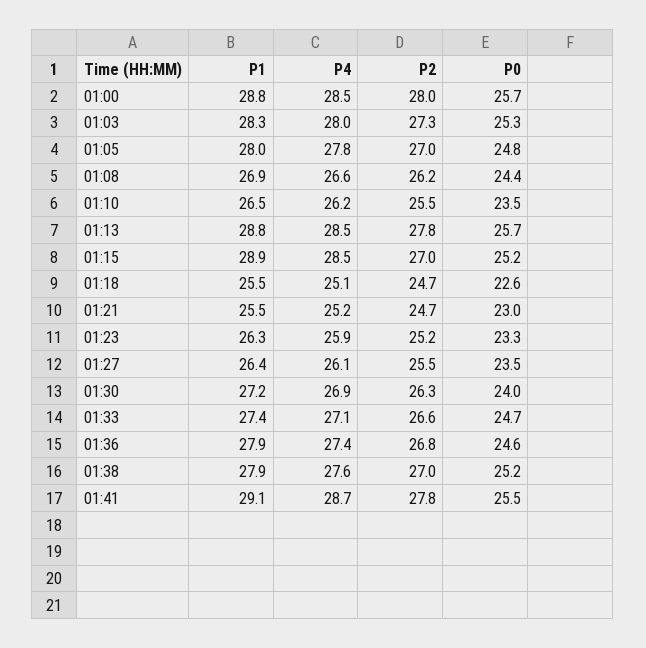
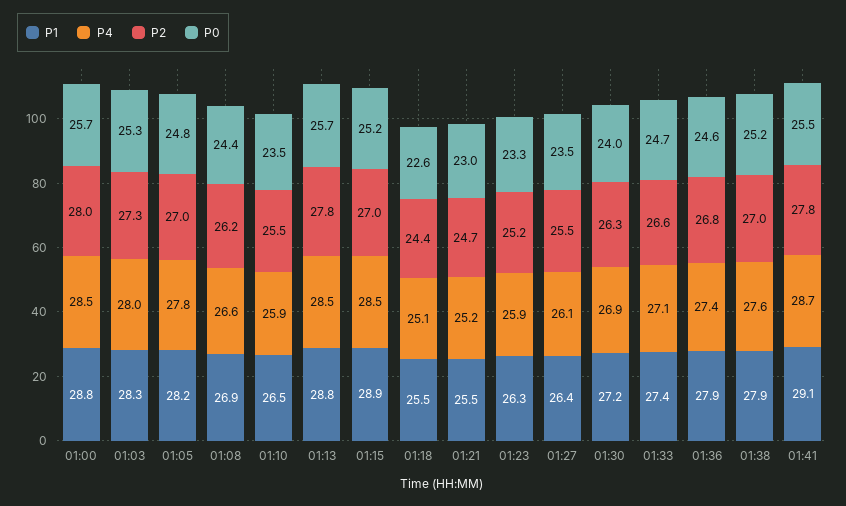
P1, 01:05: 28 -> 28.2
P4, 01:10: 26.2 -> 25.9
P2, 01:18: 24.7 -> 24.4

